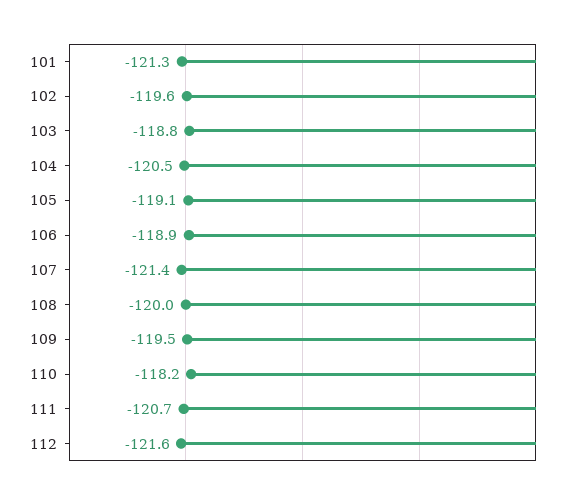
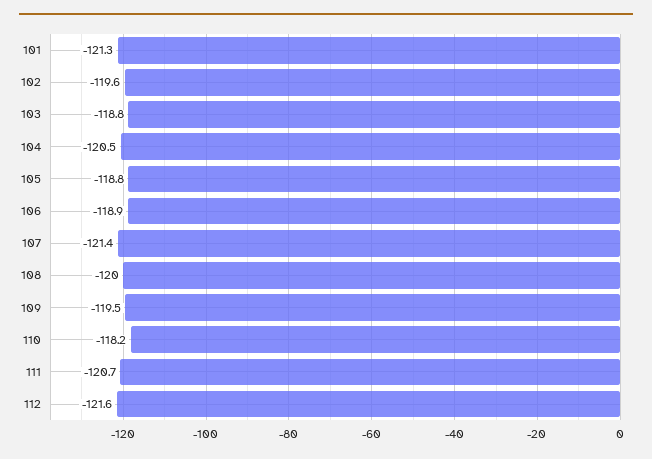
105: -119.1 -> -118.8

